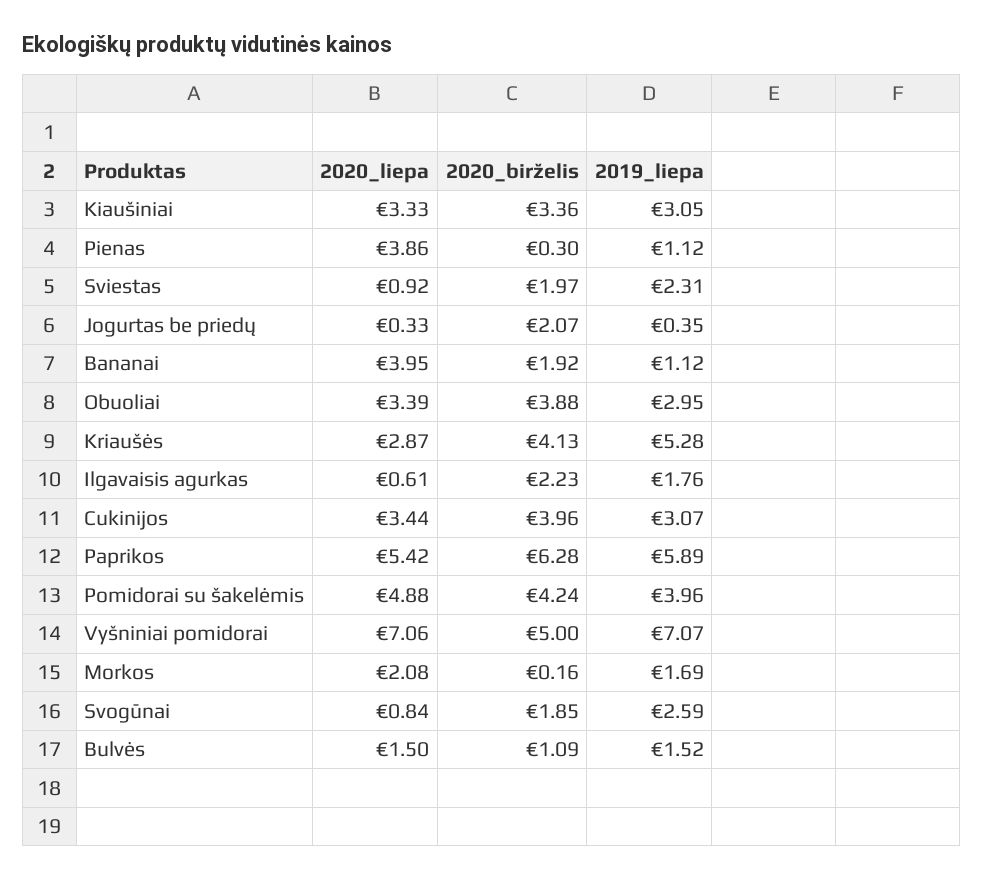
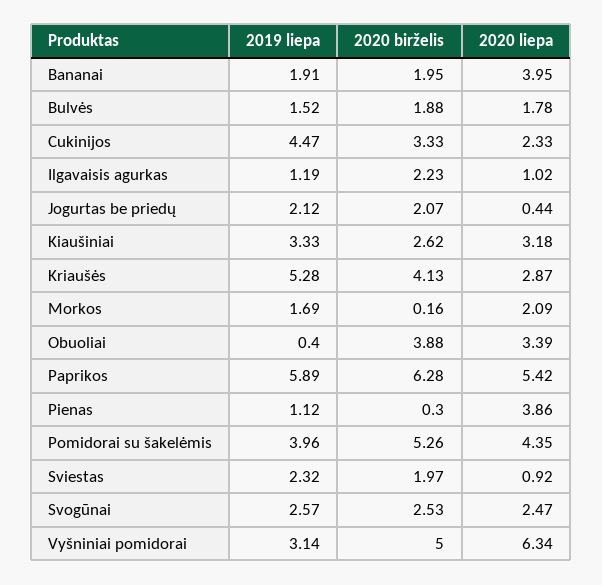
2020_liepa, Kiaušiniai: 3.33 -> 3.18
2020_birželis, Kiaušiniai: 3.36 -> 2.62
2019_liepa, Kiaušiniai: 3.05 -> 3.33
2019_liepa, Sviestas: 2.31 -> 2.32
2020_liepa, Jogurtas be priedų: 0.33 -> 0.44
2019_liepa, Jogurtas be priedų: 0.35 -> 2.12
2020_birželis, Bananai: 1.92 -> 1.95
2019_liepa, Bananai: 1.12 -> 1.91
2019_liepa, Obuoliai: 2.95 -> 0.4
2020_liepa, Ilgavaisis agurkas: 0.61 -> 1.02
2019_liepa, Ilgavaisis agurkas: 1.76 -> 1.19
2020_liepa, Cukinijos: 3.44 -> 2.33
2020_birželis, Cukinijos: 3.96 -> 3.33
2019_liepa, Cukinijos: 3.07 -> 4.47
2020_liepa, Pomidorai su šakelėmis: 4.88 -> 4.35
2020_birželis, Pomidorai su šakelėmis: 4.24 -> 5.26
2020_liepa, Vyšniniai pomidorai: 7.06 -> 6.34
2019_liepa, Vyšniniai pomidorai: 7.07 -> 3.14
2020_liepa, Morkos: 2.08 -> 2.09
2020_liepa, Svogūnai: 0.84 -> 2.47
2020_birželis, Svogūnai: 1.85 -> 2.53
2019_liepa, Svogūnai: 2.59 -> 2.57
2020_liepa, Bulvės: 1.5 -> 1.78
2020_birželis, Bulvės: 1.09 -> 1.88

